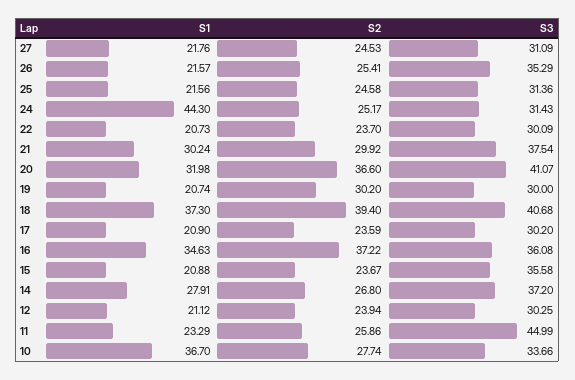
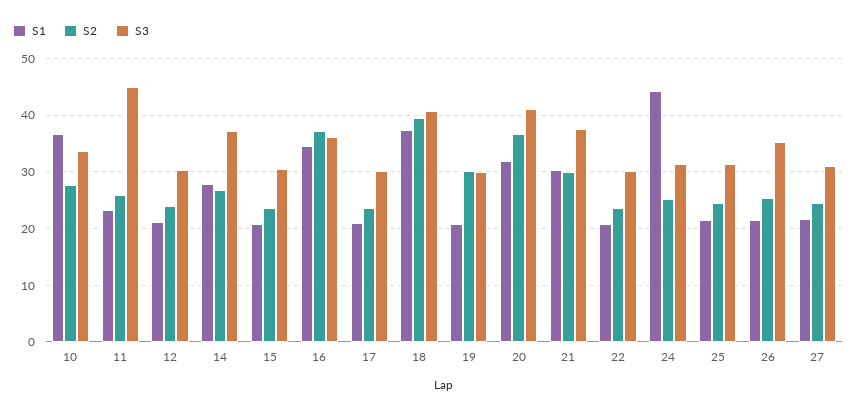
S3, 15: 35.58 -> 30

